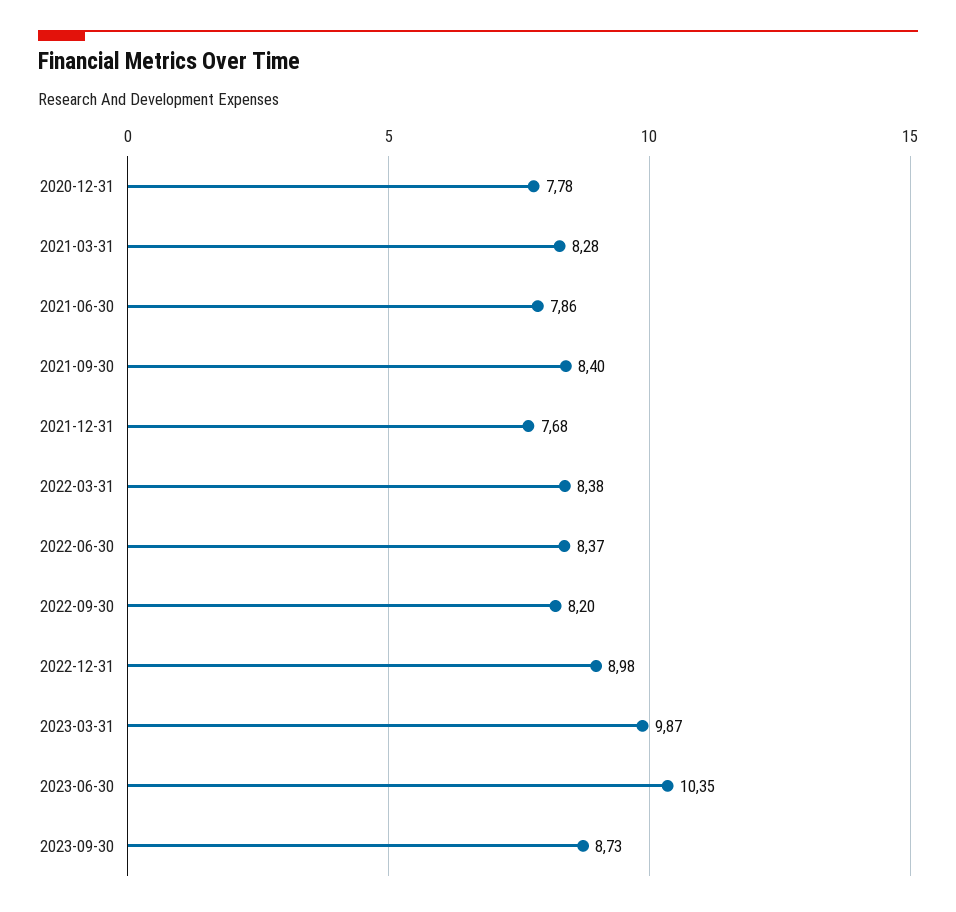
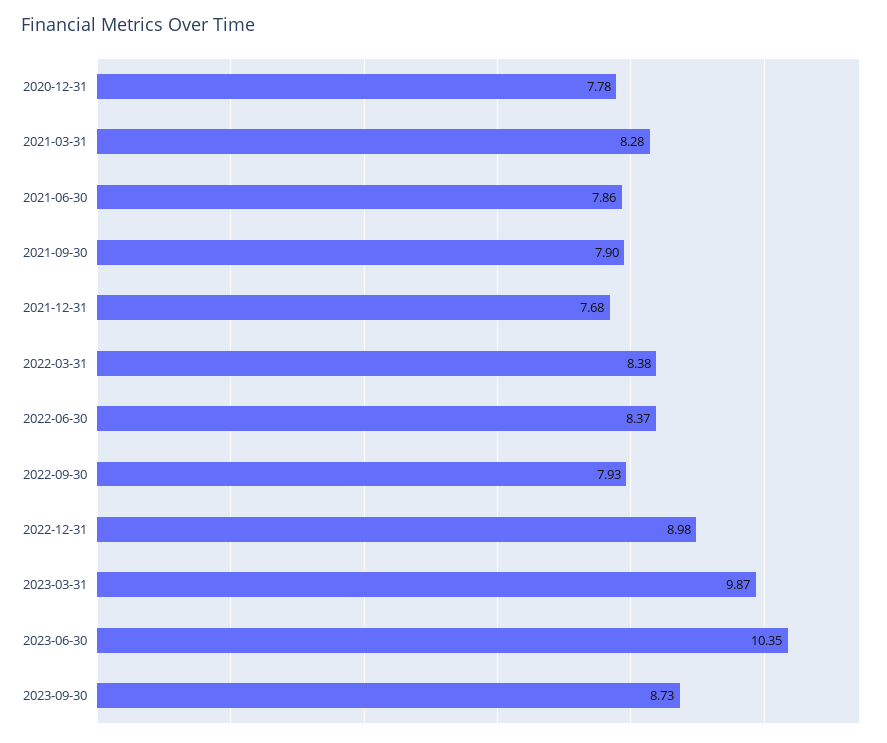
2021-09-30: 8.4 -> 7.9
2022-09-30: 8.2 -> 7.93

